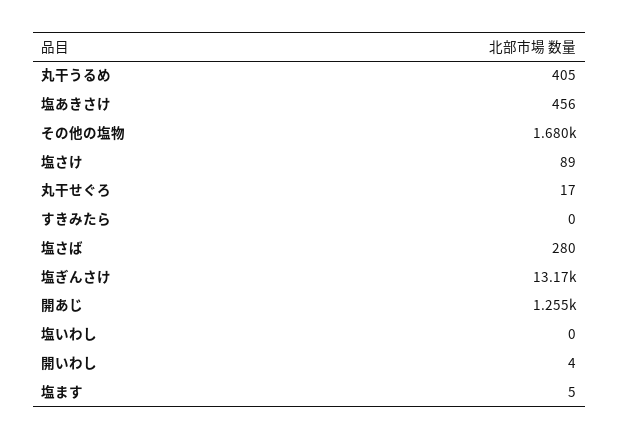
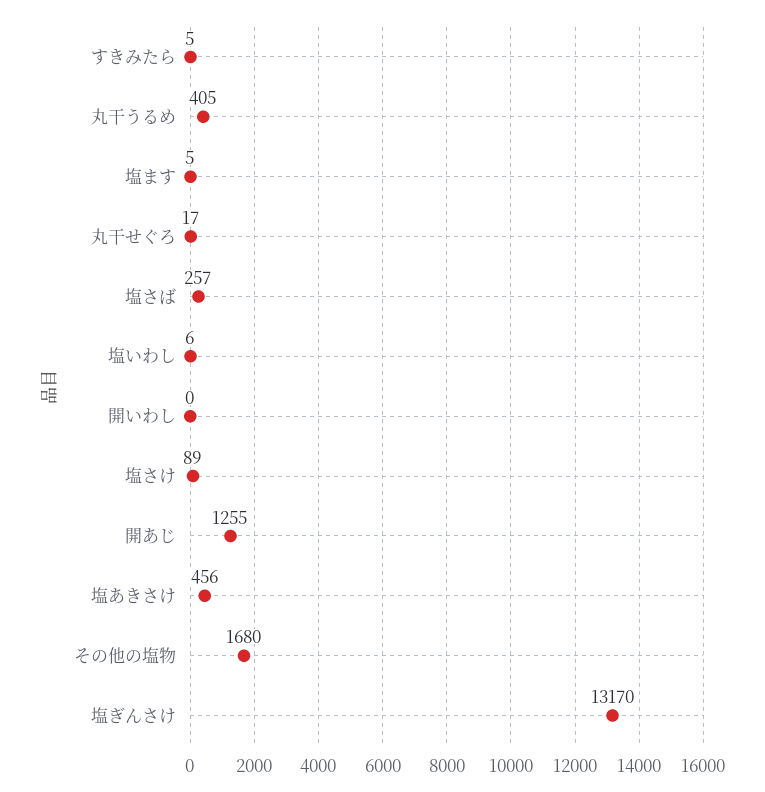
すきみたら: 0 -> 5
塩さば: 280 -> 257
塩いわし: 0 -> 6
開いわし: 4 -> 0

